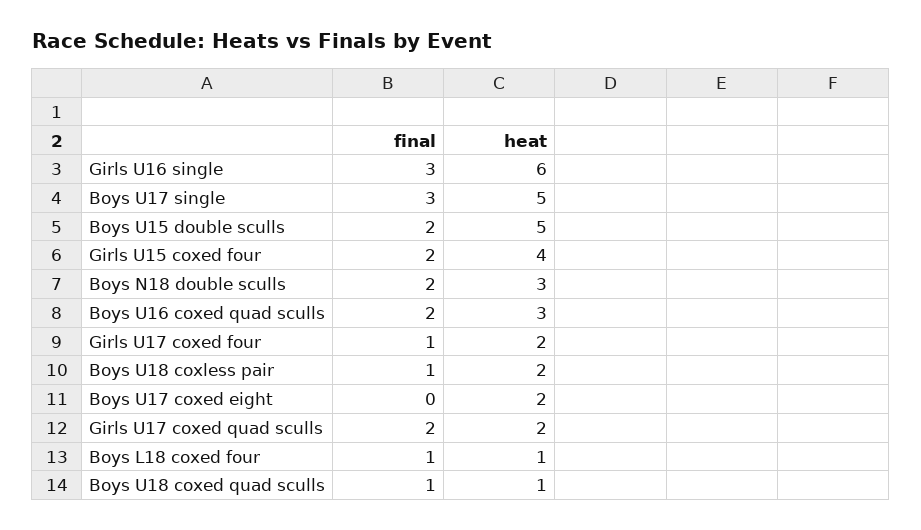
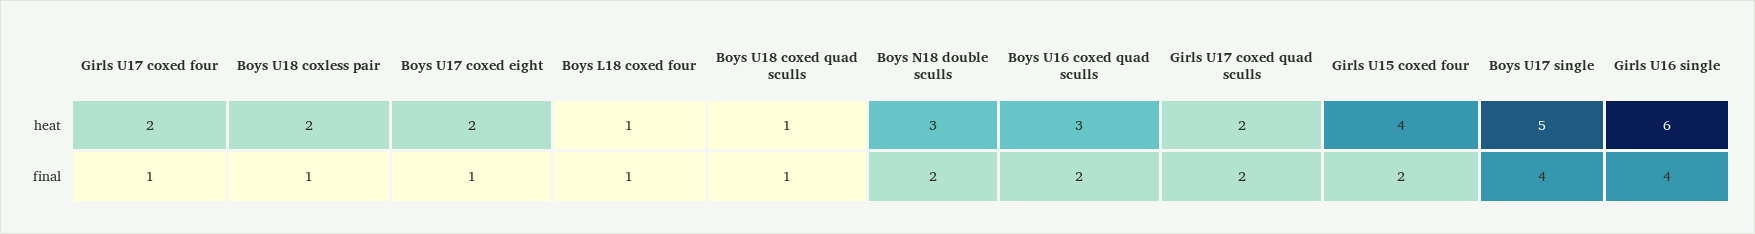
final, Girls U16 single: 3 -> 4
final, Boys U17 single: 3 -> 4
final, Boys U15 double sculls: 2 -> none
heat, Boys U15 double sculls: 5 -> none
final, Boys U17 coxed eight: 0 -> 1

